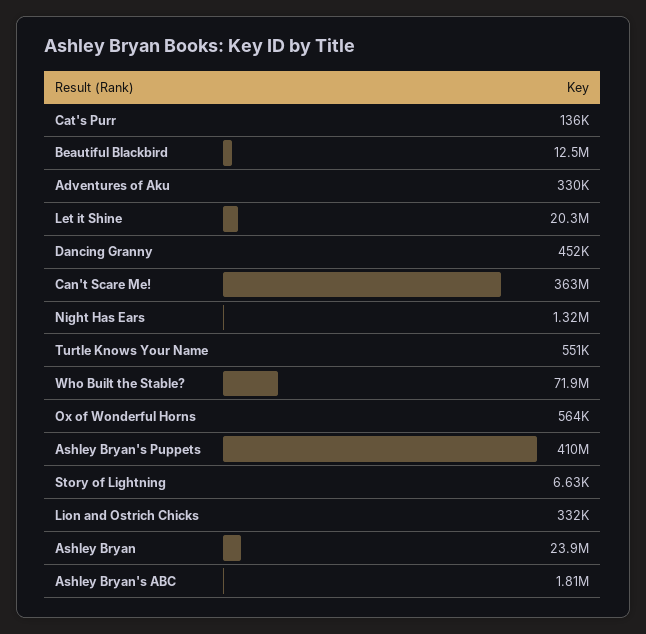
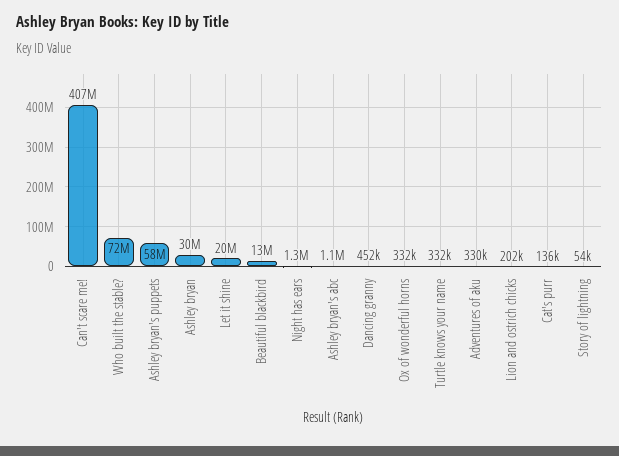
Can't Scare Me!: 363000000 -> 407000000
Turtle Knows Your Name: 551000 -> 332000
Ox of Wonderful Horns: 564000 -> 332000
Ashley Bryan's Puppets: 410000000 -> 58000000
Story of Lightning: 6630 -> 54000
Lion and Ostrich Chicks: 332000 -> 202000
Ashley Bryan: 23900000 -> 30000000
Ashley Bryan's ABC: 1810000 -> 1100000

